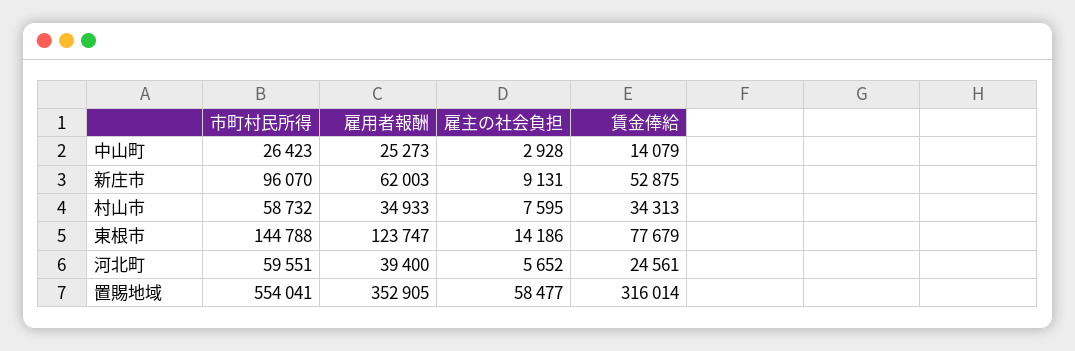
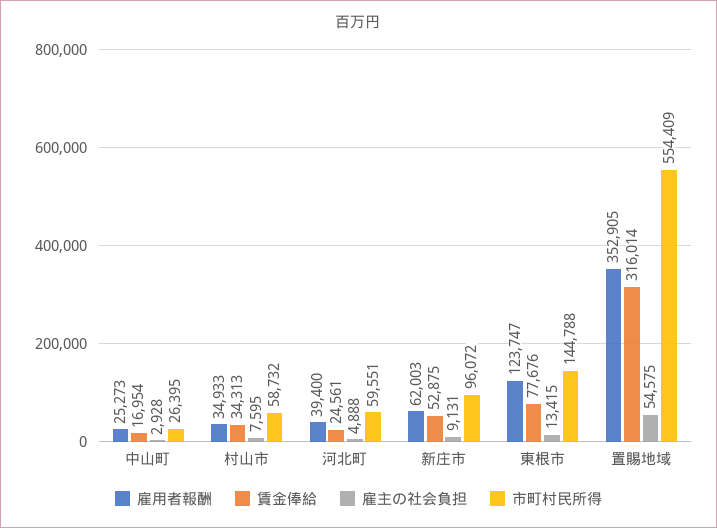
市町村民所得, 中山町: 26423 -> 26395
賃金俸給, 中山町: 14079 -> 16954
市町村民所得, 新庄市: 96070 -> 96072
雇主の社会負担, 東根市: 14186 -> 13415
賃金俸給, 東根市: 77679 -> 77676
雇主の社会負担, 河北町: 5652 -> 4888
市町村民所得, 置賜地域: 554041 -> 554409
雇主の社会負担, 置賜地域: 58477 -> 54575

